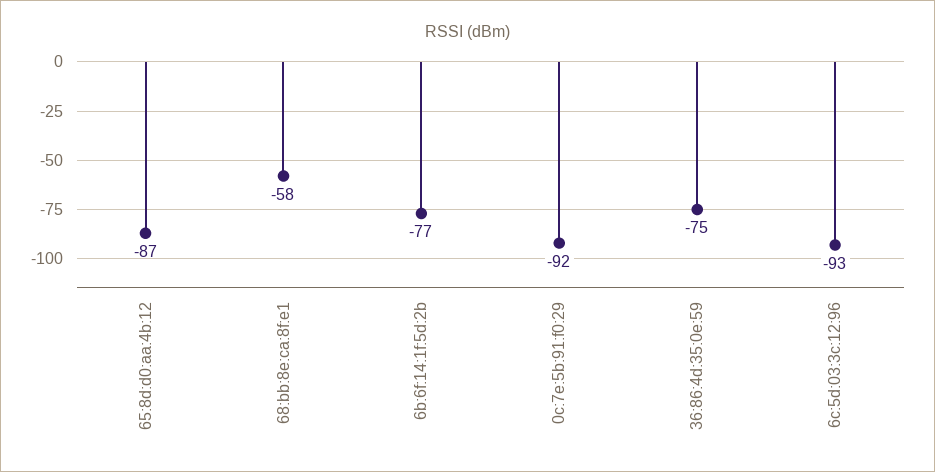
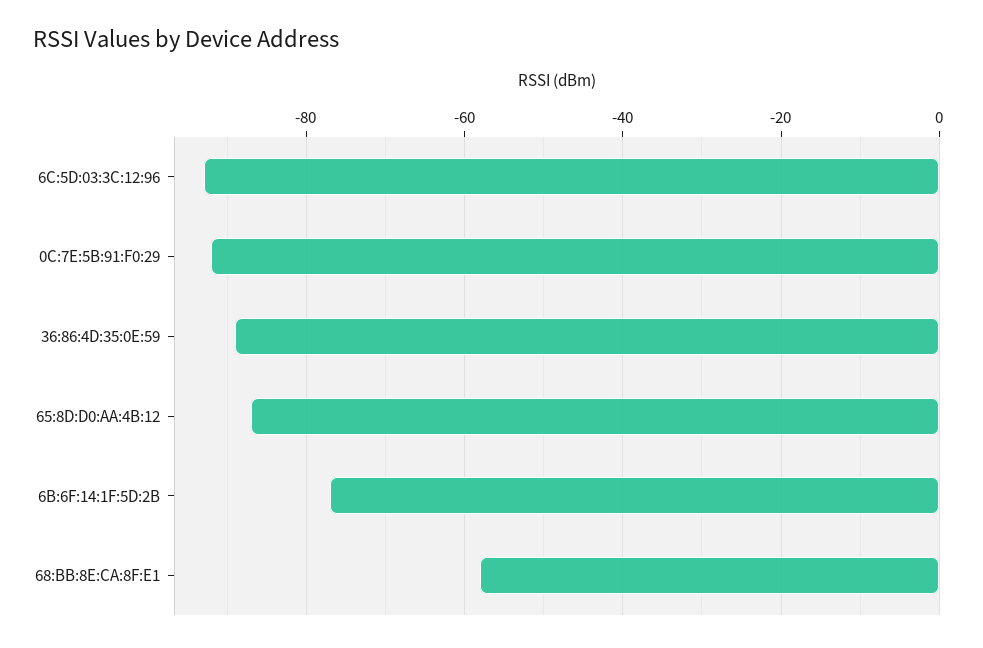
36:86:4d:35:0e:59: -75 -> -90

